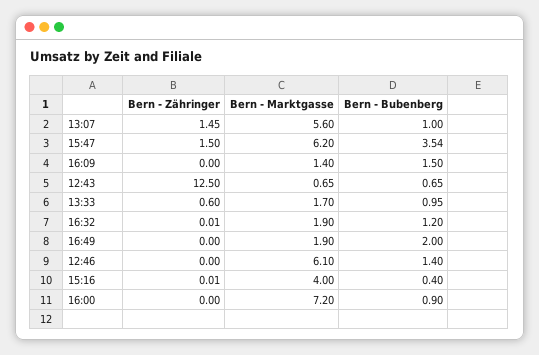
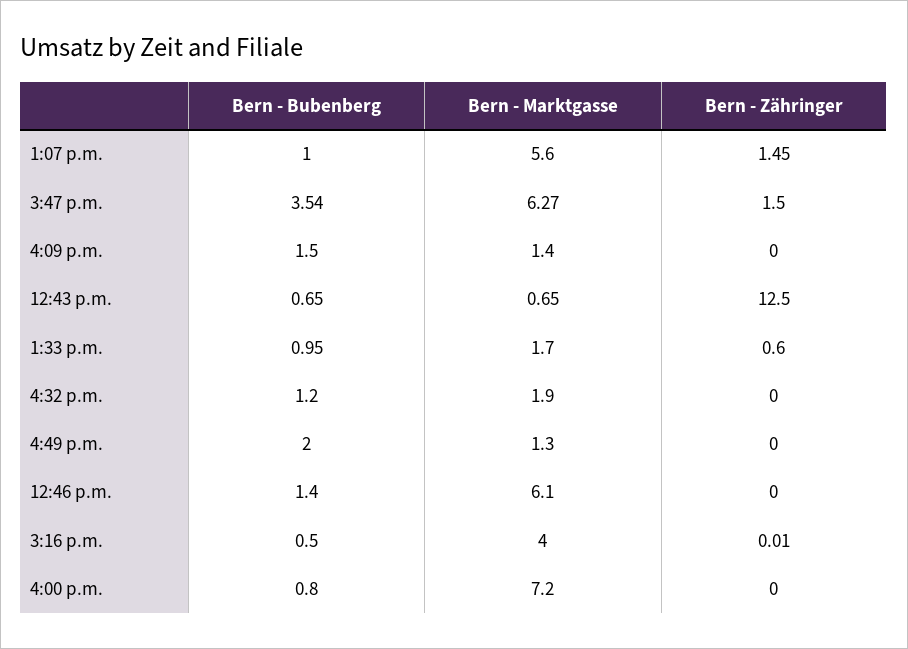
Bern - Marktgasse, 15:47: 6.2 -> 6.27
Bern - Zähringer, 16:32: 0.01 -> 0
Bern - Marktgasse, 16:49: 1.9 -> 1.3
Bern - Bubenberg, 15:16: 0.4 -> 0.5
Bern - Bubenberg, 16:00: 0.9 -> 0.8

